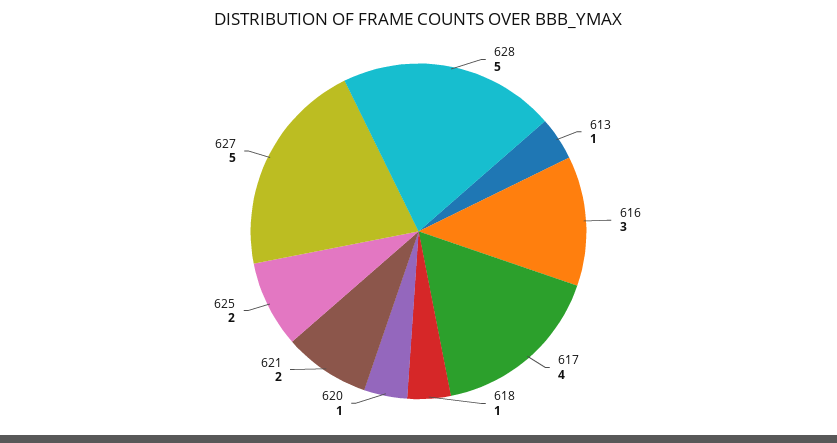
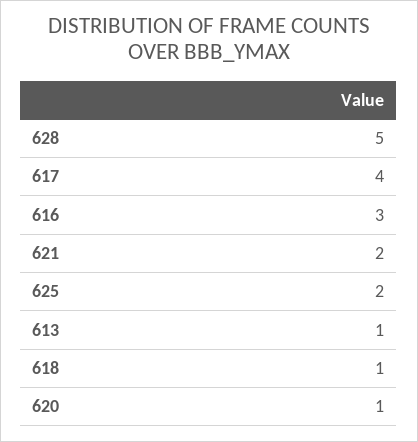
627: 5 -> none

